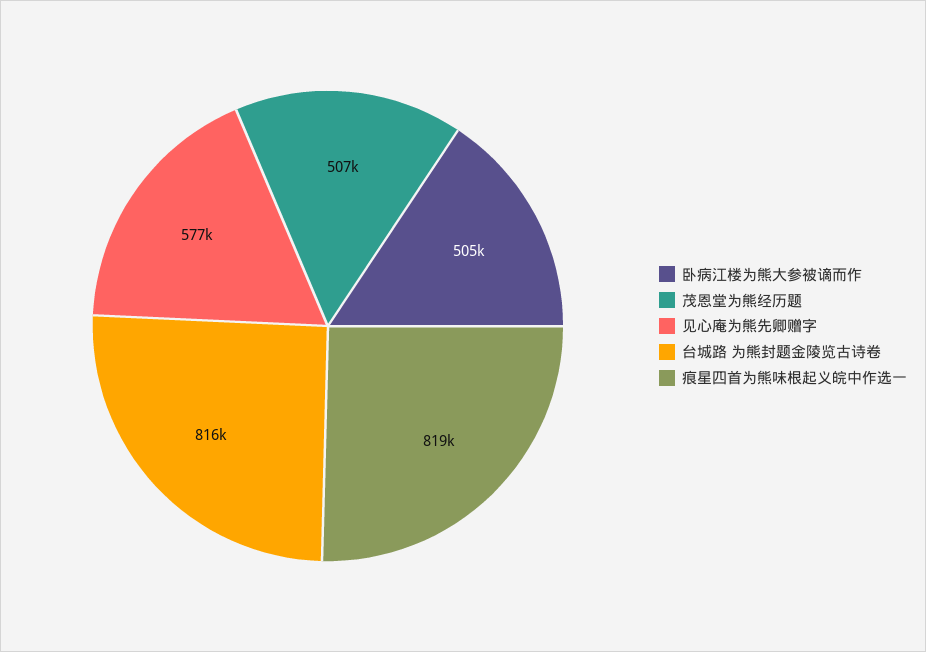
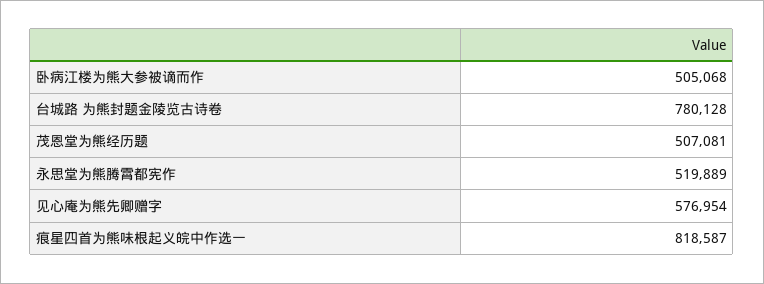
台城路 为熊封题金陵览古诗卷: 816000 -> 780128
永思堂为熊腾霄都宪作: none -> 519889

